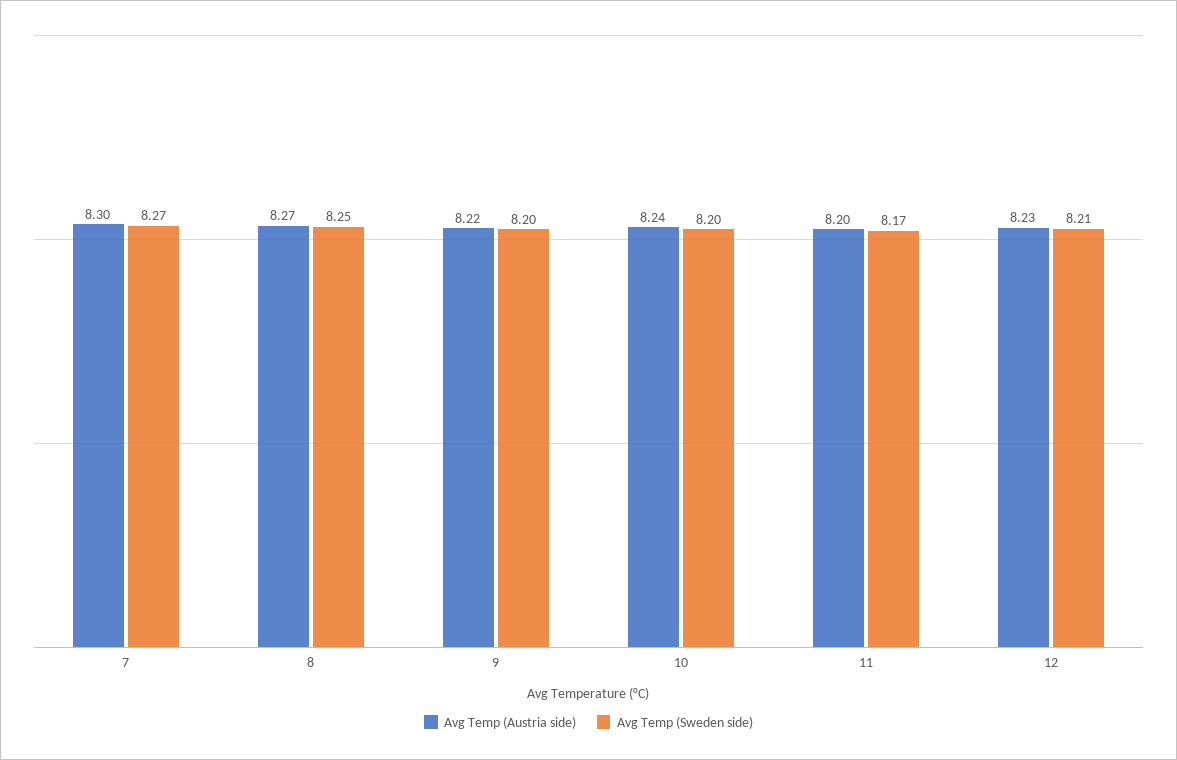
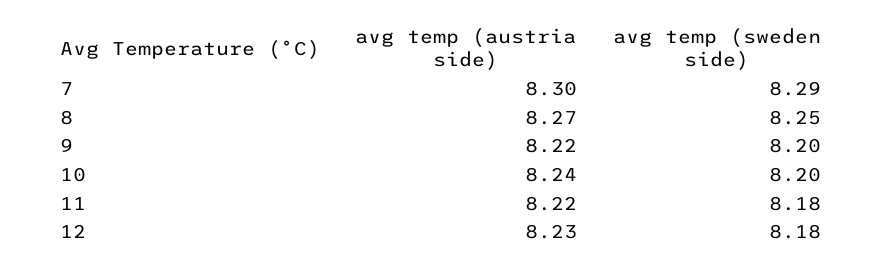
Avg Temp (Sweden side), 7: 8.27 -> 8.29
Avg Temp (Austria side), 11: 8.2 -> 8.22
Avg Temp (Sweden side), 11: 8.17 -> 8.18
Avg Temp (Sweden side), 12: 8.21 -> 8.18

